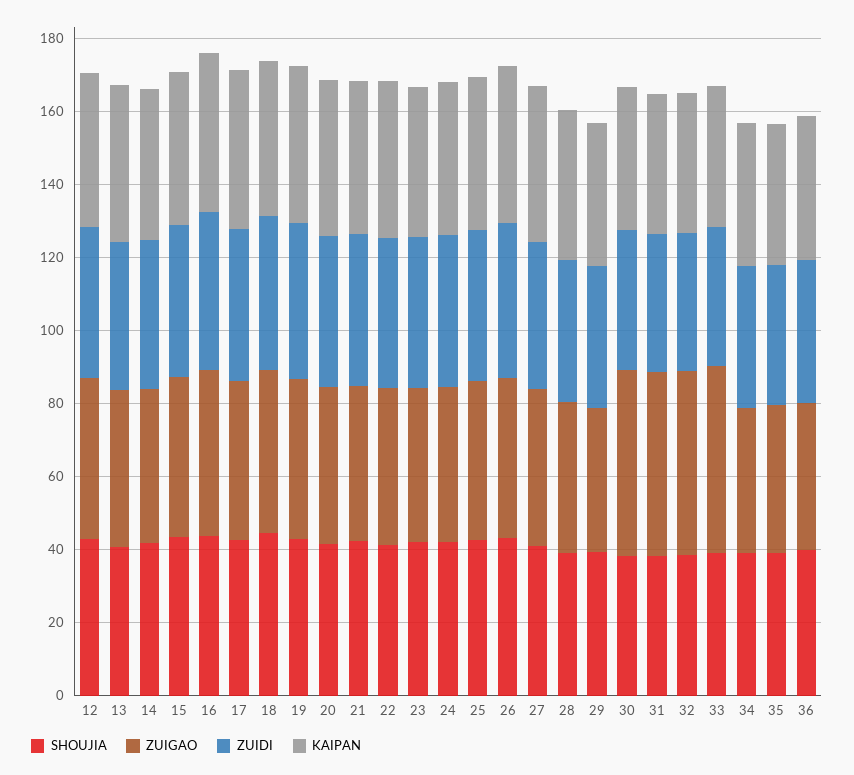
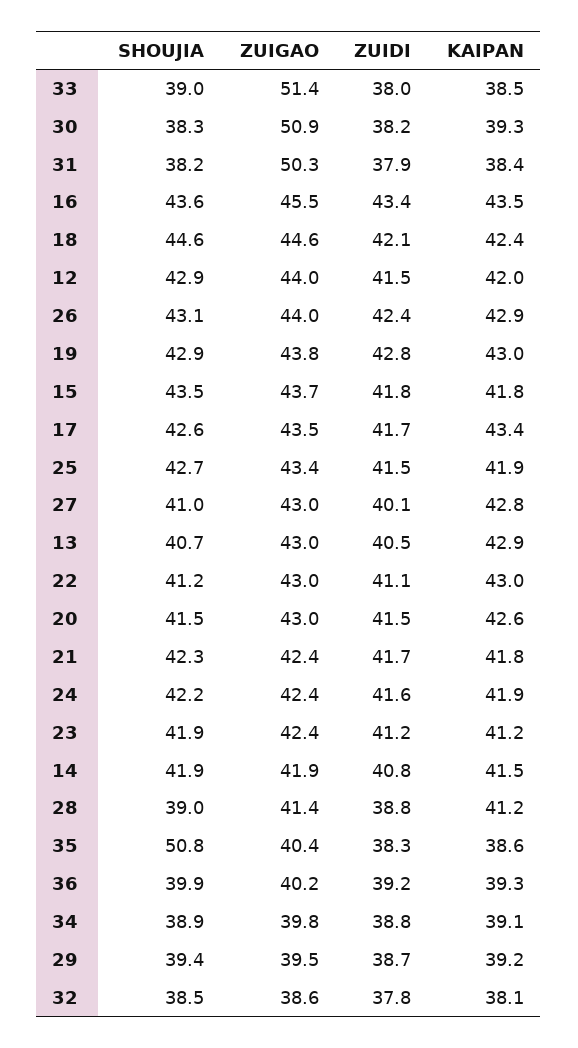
ZUIGAO, 32: 50 -> 38.6
SHOUJIA, 35: 40 -> 50.8

